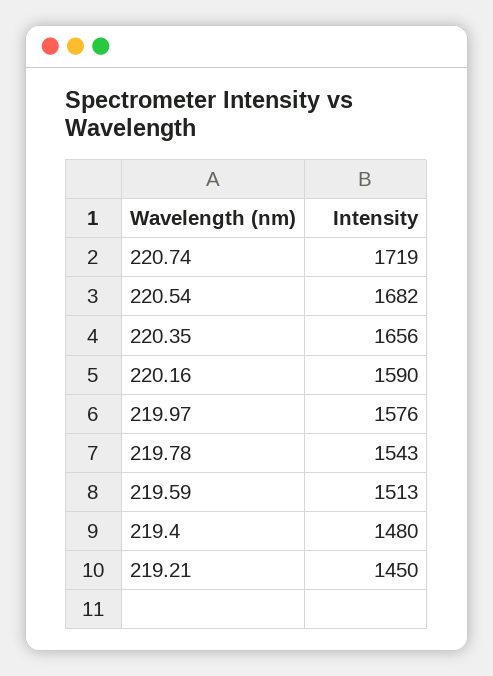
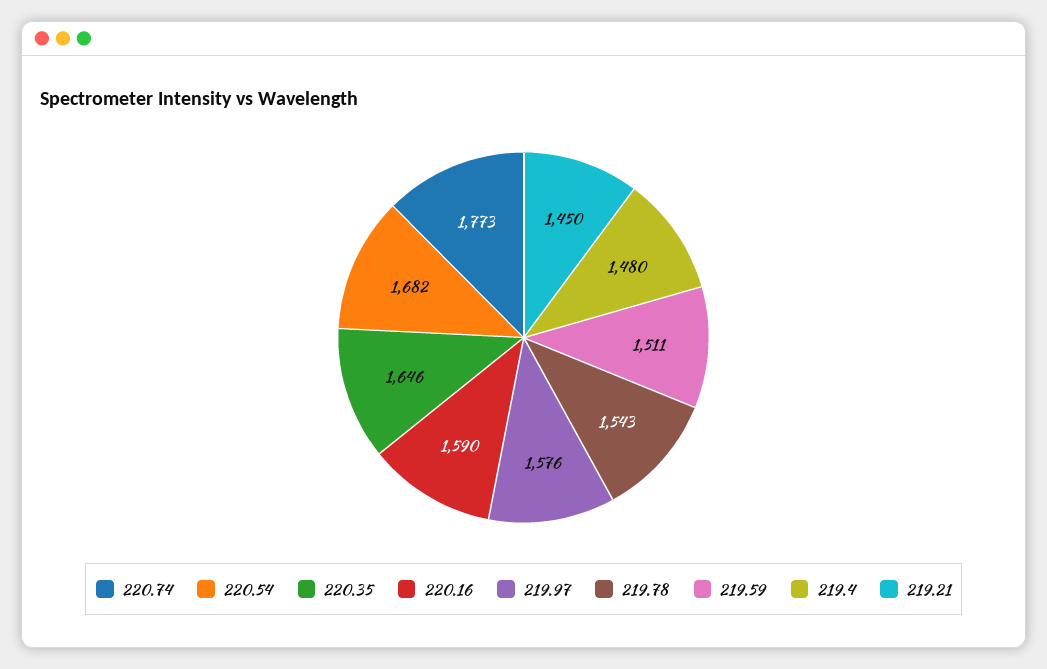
220.74: 1719 -> 1773
220.35: 1656 -> 1646
219.59: 1513 -> 1511

